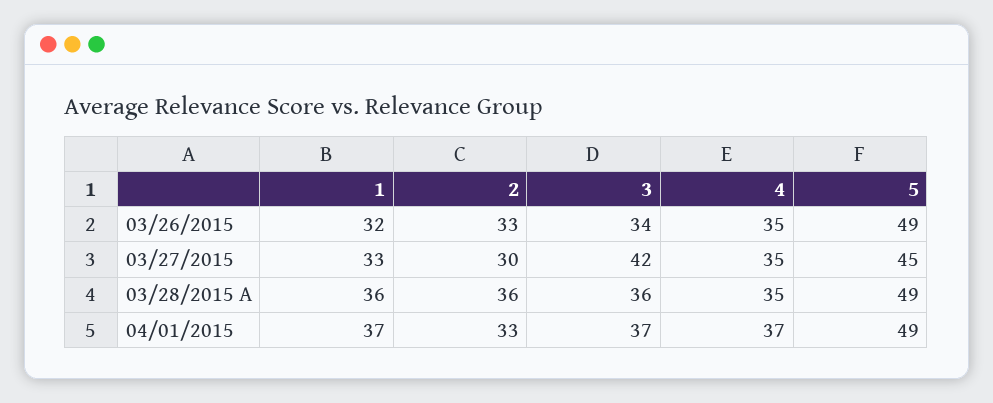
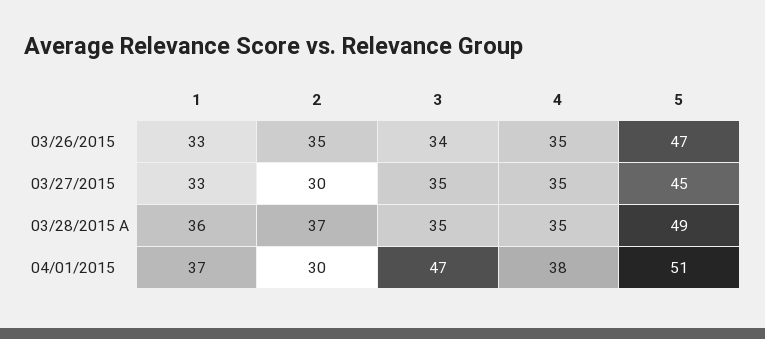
1, 03/26/2015: 32 -> 33
2, 03/26/2015: 33 -> 35
5, 03/26/2015: 49 -> 47
3, 03/27/2015: 42 -> 35
2, 03/28/2015 A: 36 -> 37
3, 03/28/2015 A: 36 -> 35
2, 04/01/2015: 33 -> 30
3, 04/01/2015: 37 -> 47
4, 04/01/2015: 37 -> 38
5, 04/01/2015: 49 -> 51

